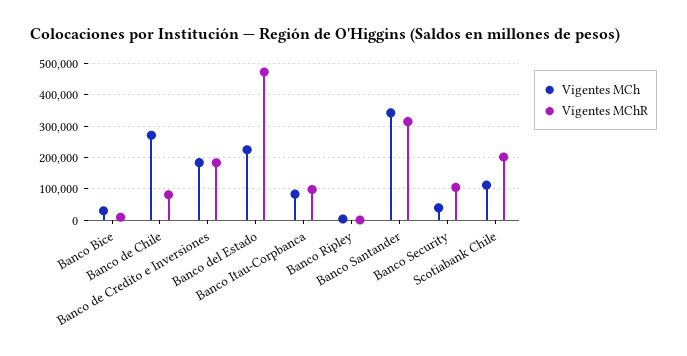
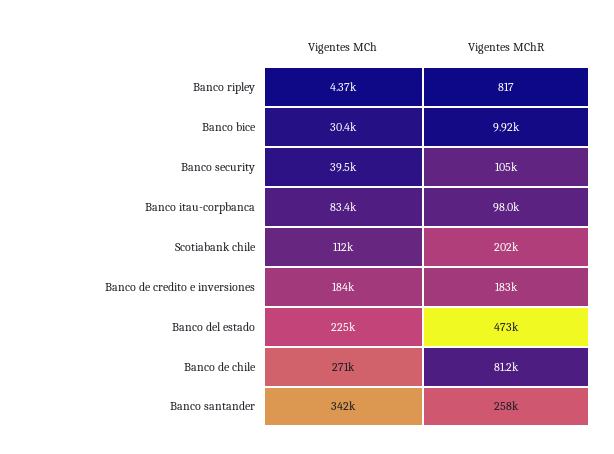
Vigentes MChR, Banco Santander: 320000 -> 258000

